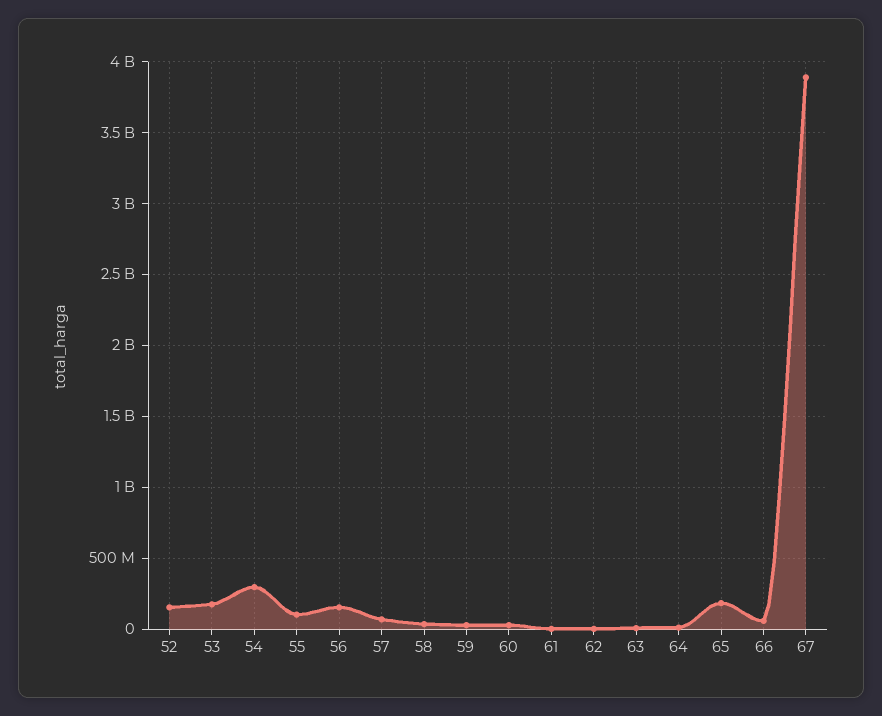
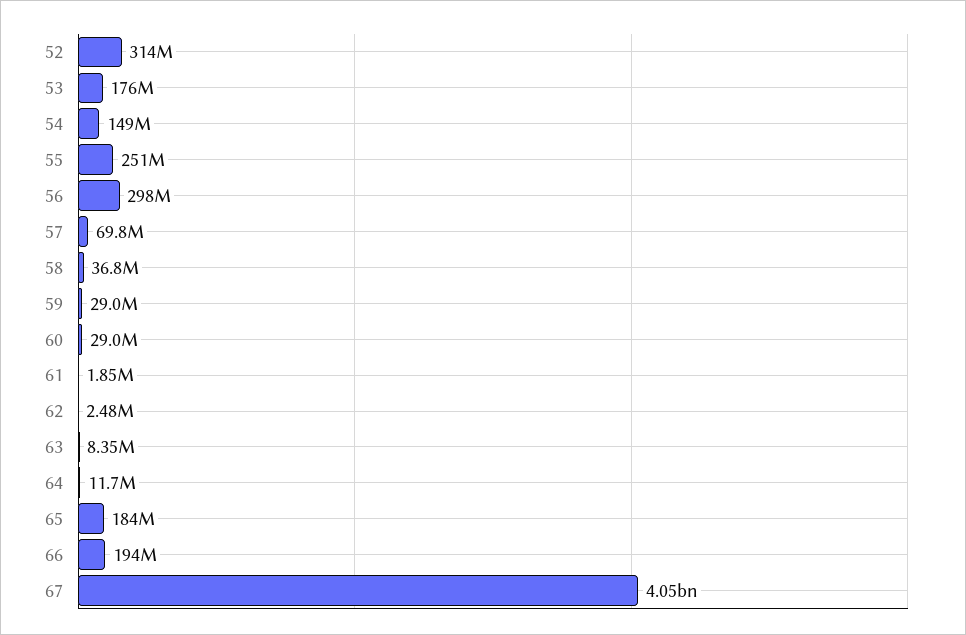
52: 150000000 -> 314000000
54: 300000000 -> 149000000
55: 100000000 -> 251000000
56: 150000000 -> 298000000
66: 50000000 -> 194000000
67: 3900000000 -> 4050000000

